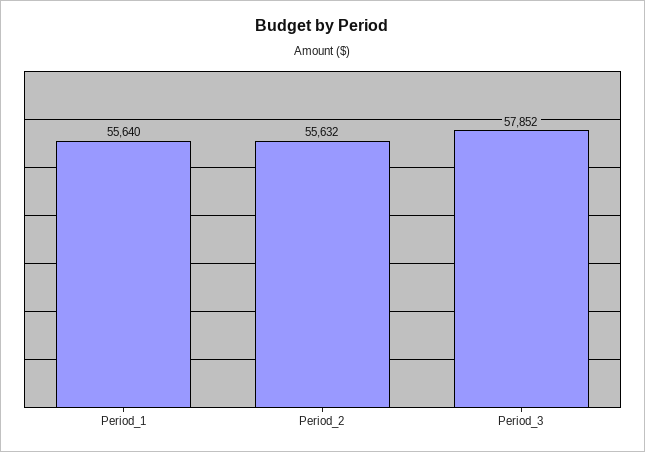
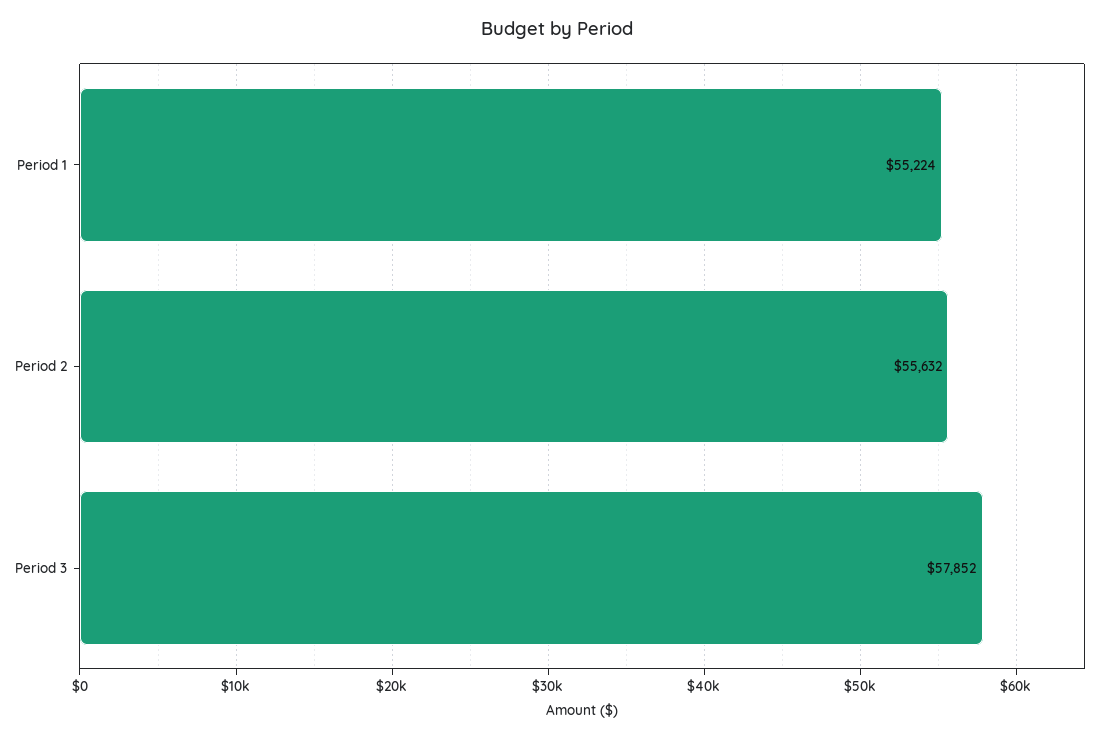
Period_1: 55640 -> 55224

